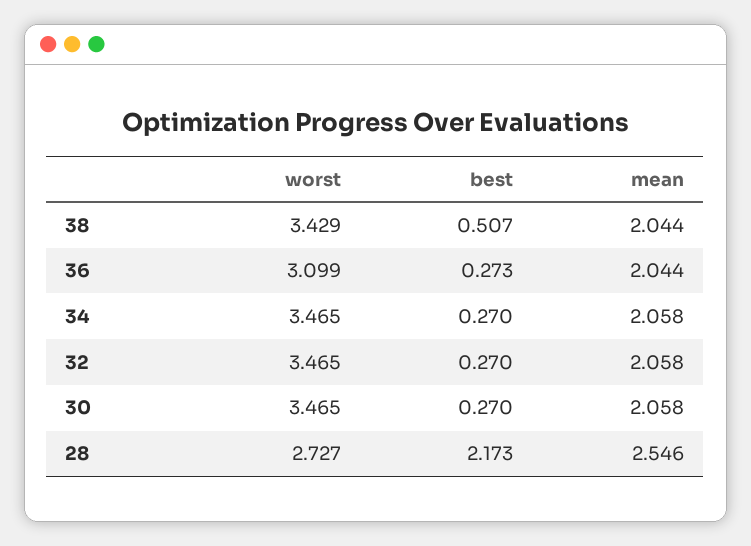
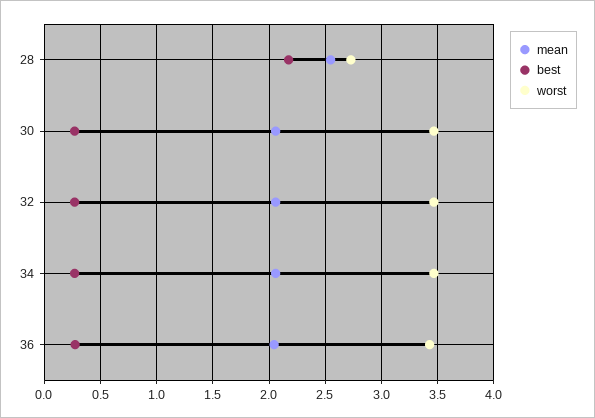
worst, 38: 3.429 -> none
best, 38: 0.507 -> none
mean, 38: 2.044 -> none
worst, 36: 3.099 -> 3.4

